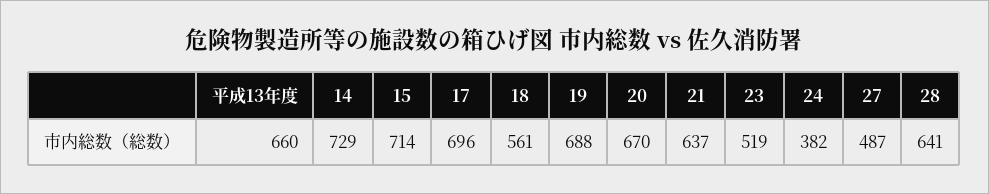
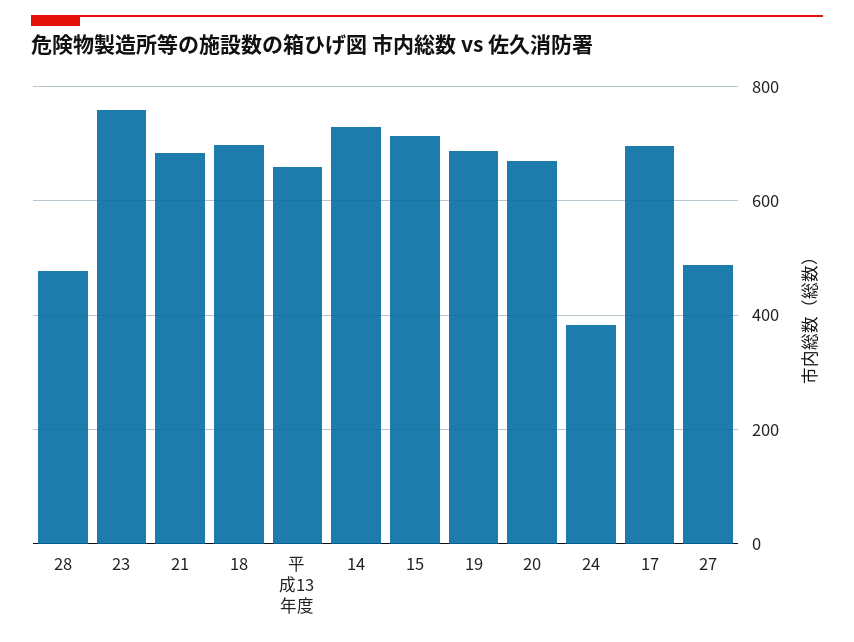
18: 561 -> 700
21: 637 -> 680
23: 519 -> 760
28: 641 -> 480

